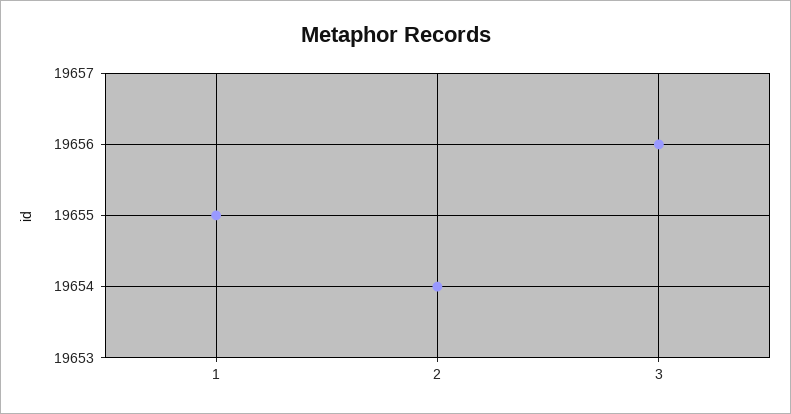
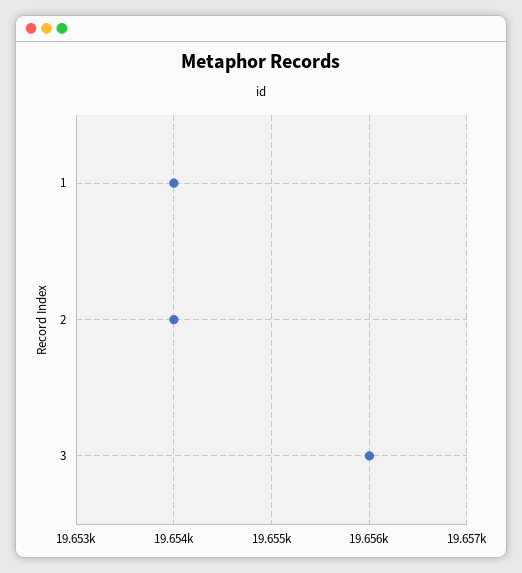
1: 19655 -> 19654

